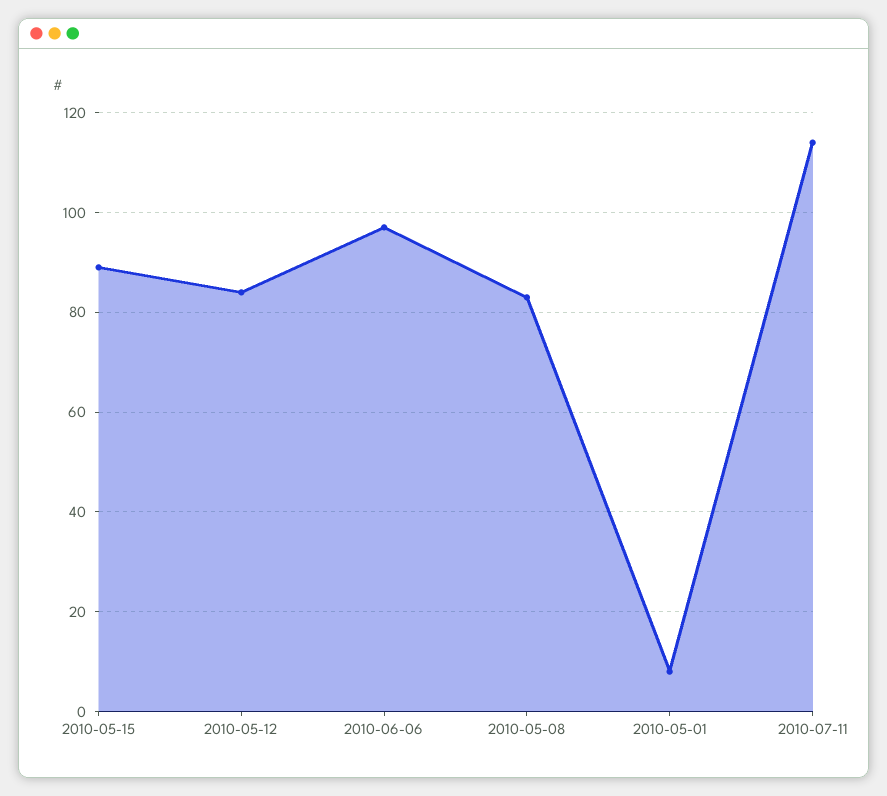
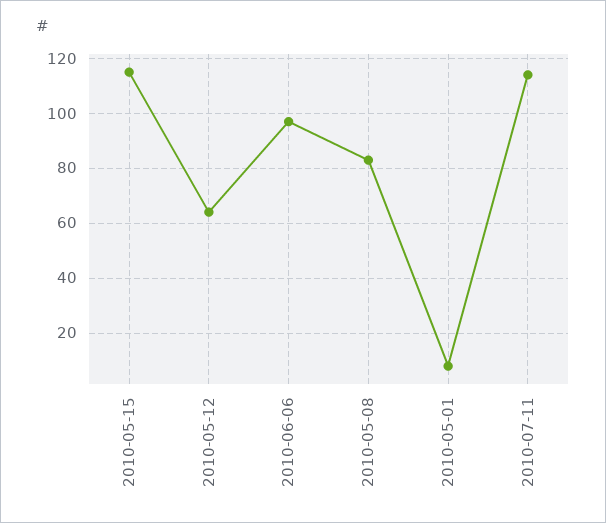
2010-05-15: 90 -> 115
2010-05-12: 85 -> 65

